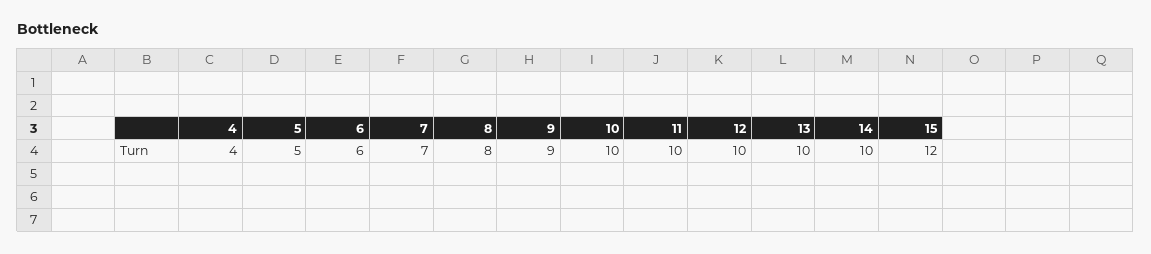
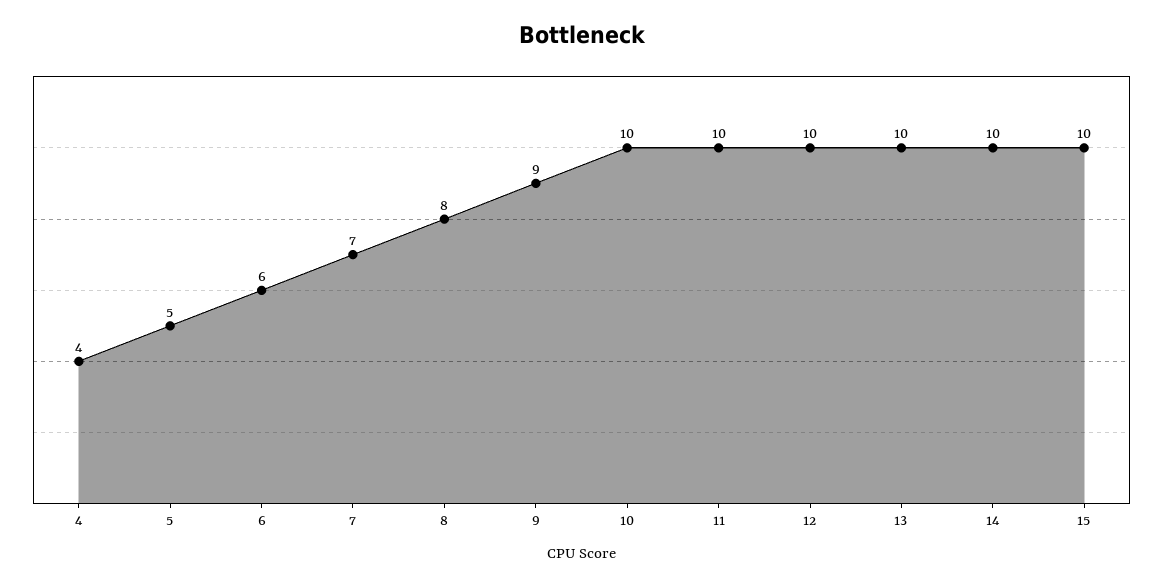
15: 12 -> 10

